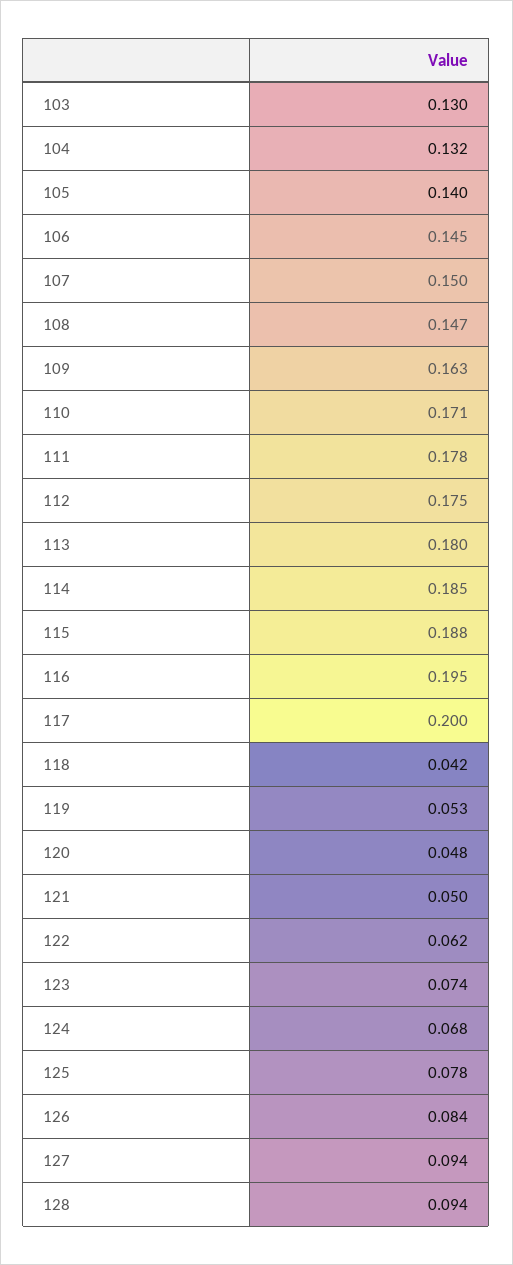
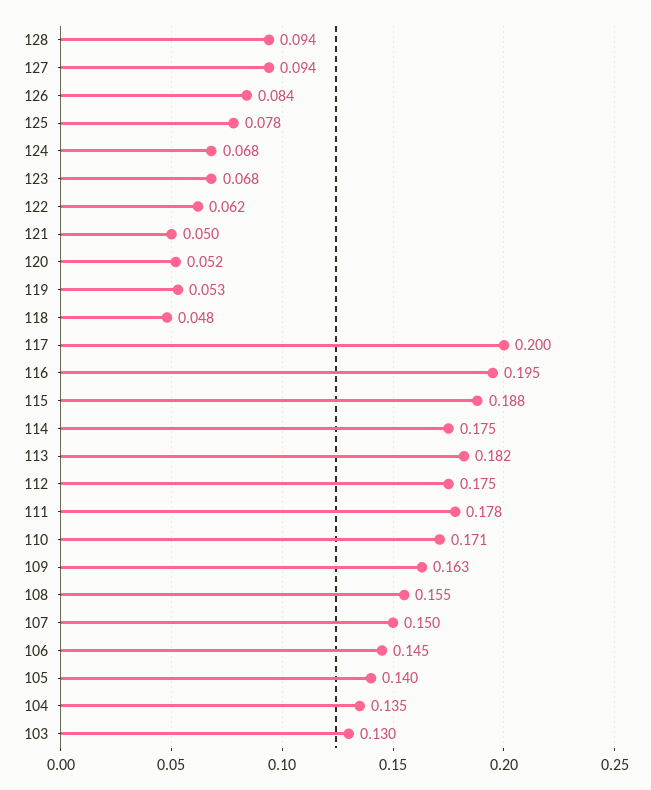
104: 0.132 -> 0.135
108: 0.147 -> 0.155
113: 0.18 -> 0.182
114: 0.185 -> 0.175
118: 0.042 -> 0.048
120: 0.048 -> 0.052
123: 0.074 -> 0.068

